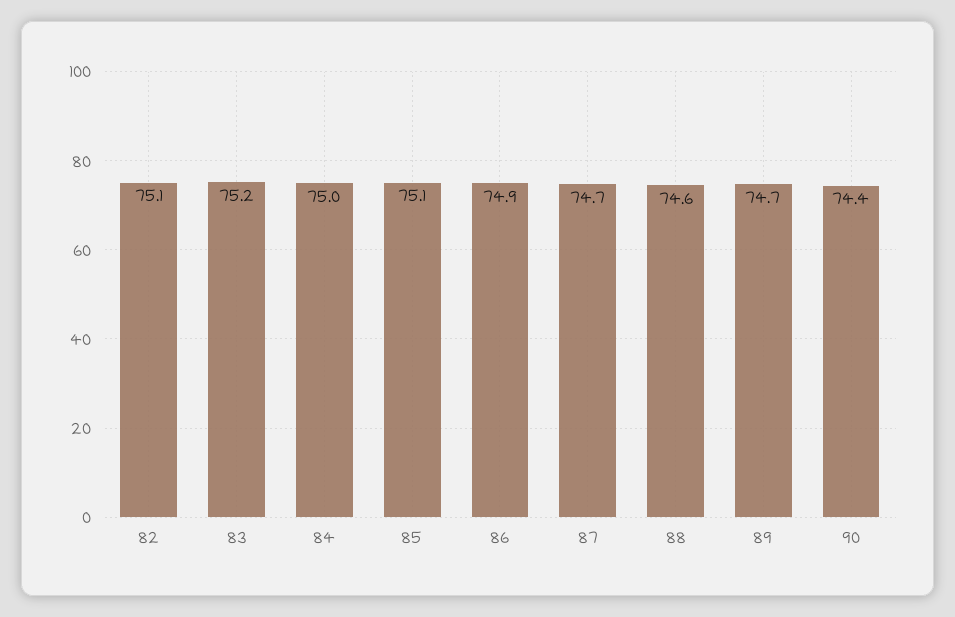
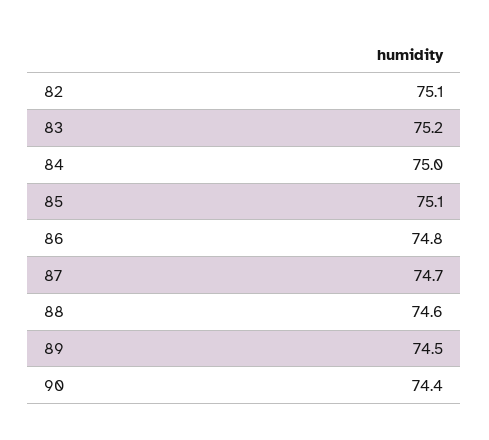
86: 74.9 -> 74.8
89: 74.7 -> 74.5

